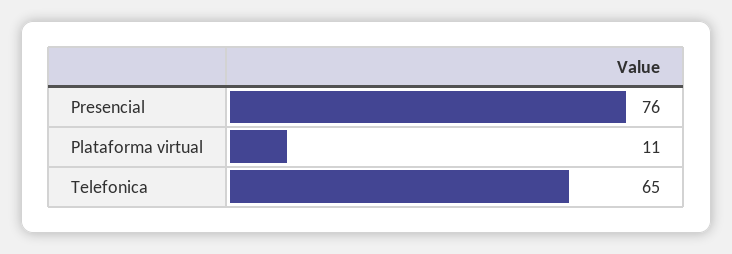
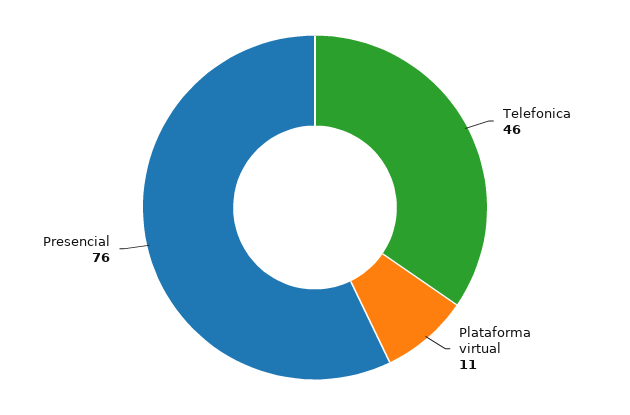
Telefonica: 65 -> 46

